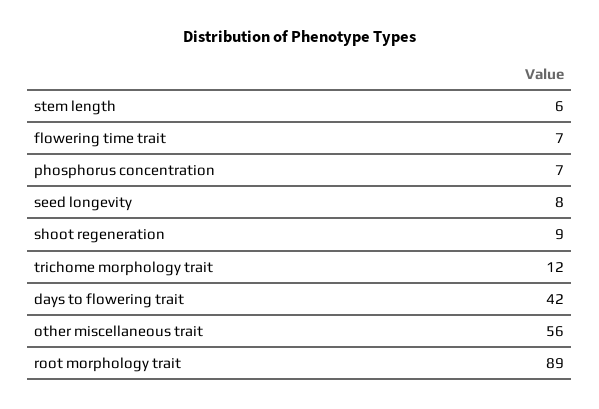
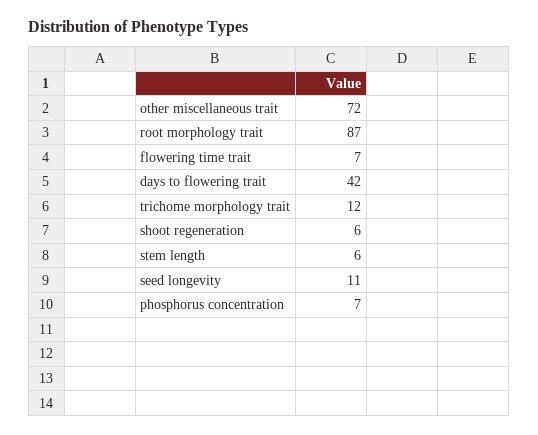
seed longevity: 8 -> 11
shoot regeneration: 9 -> 6
other miscellaneous trait: 56 -> 72
root morphology trait: 89 -> 87

